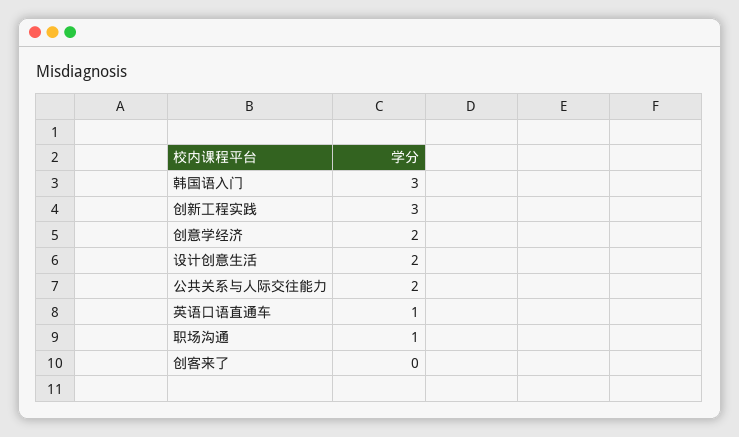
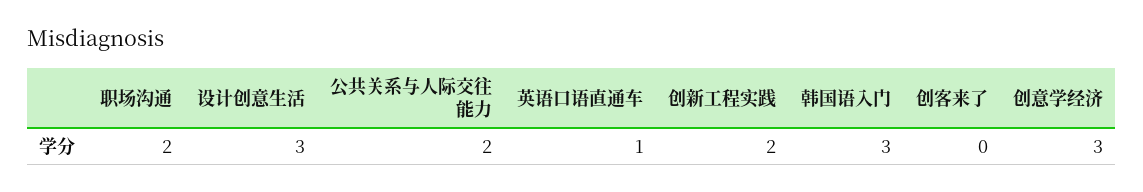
创新工程实践: 3 -> 2
创意学经济: 2 -> 3
设计创意生活: 2 -> 3
职场沟通: 1 -> 2

